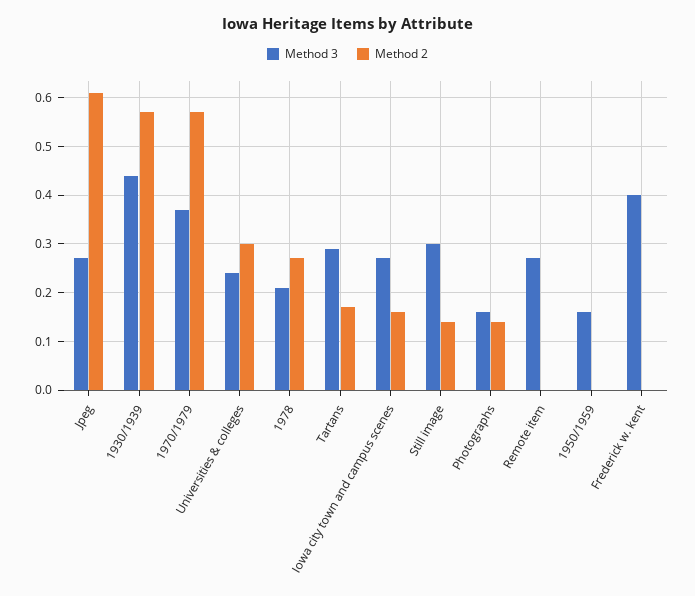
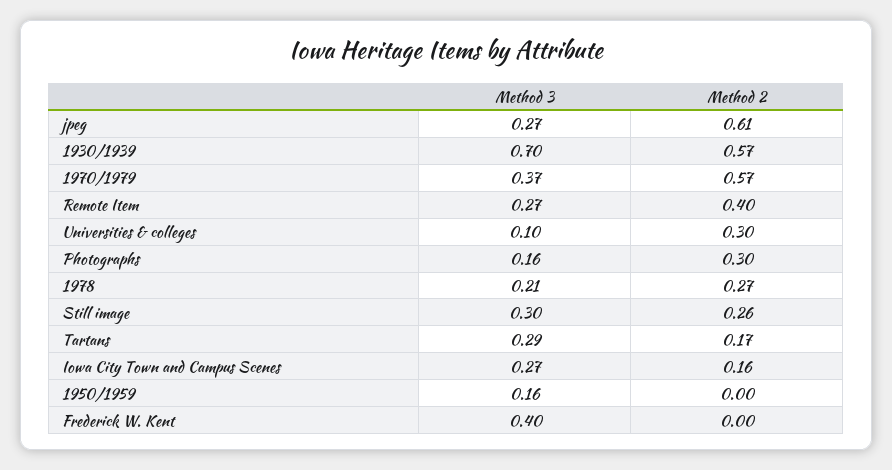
Method 3, 1930/1939: 0.45 -> 0.7
Method 3, Universities & colleges: 0.25 -> 0.1
Method 2, Still image: 0.15 -> 0.26
Method 2, Photographs: 0.15 -> 0.3
Method 2, Remote item: 0 -> 0.4

